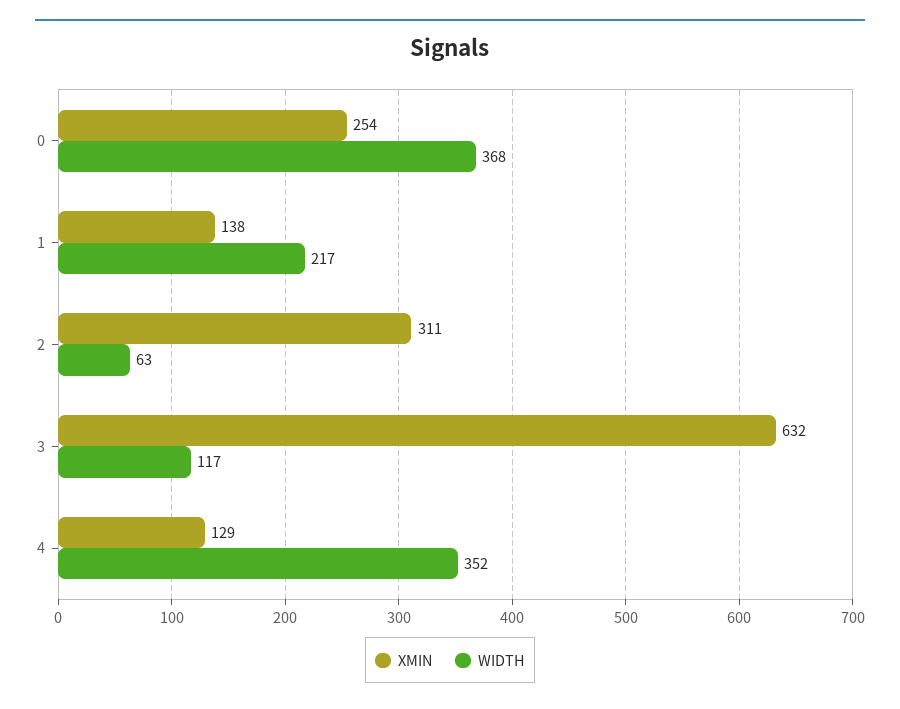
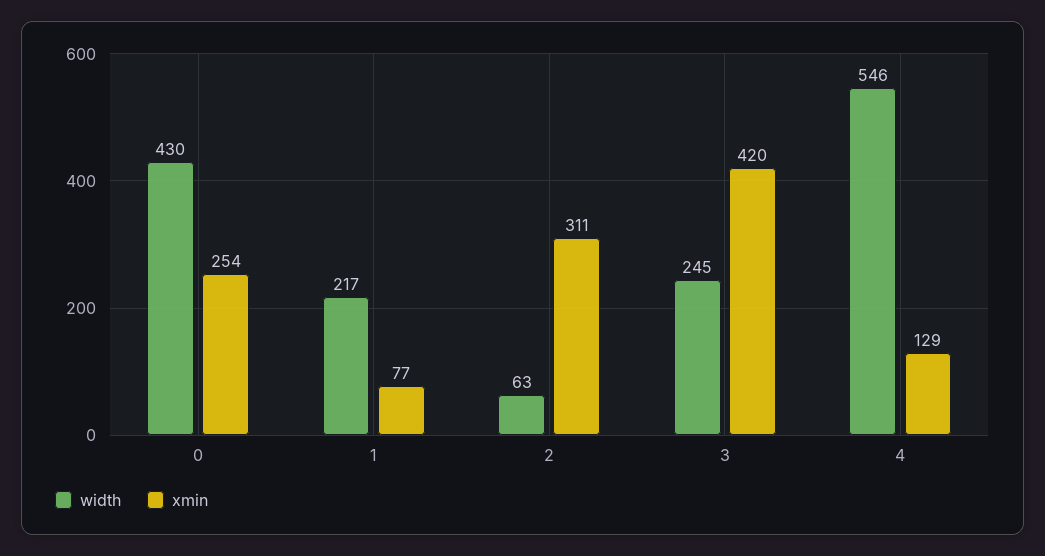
WIDTH, 0: 368 -> 430
XMIN, 1: 138 -> 77
XMIN, 3: 632 -> 420
WIDTH, 3: 117 -> 245
WIDTH, 4: 352 -> 546

